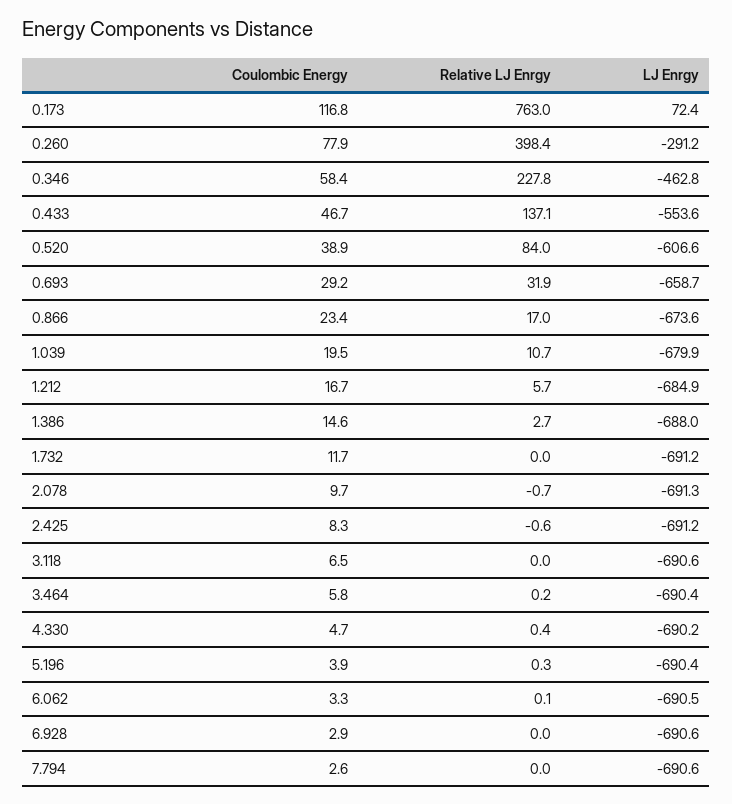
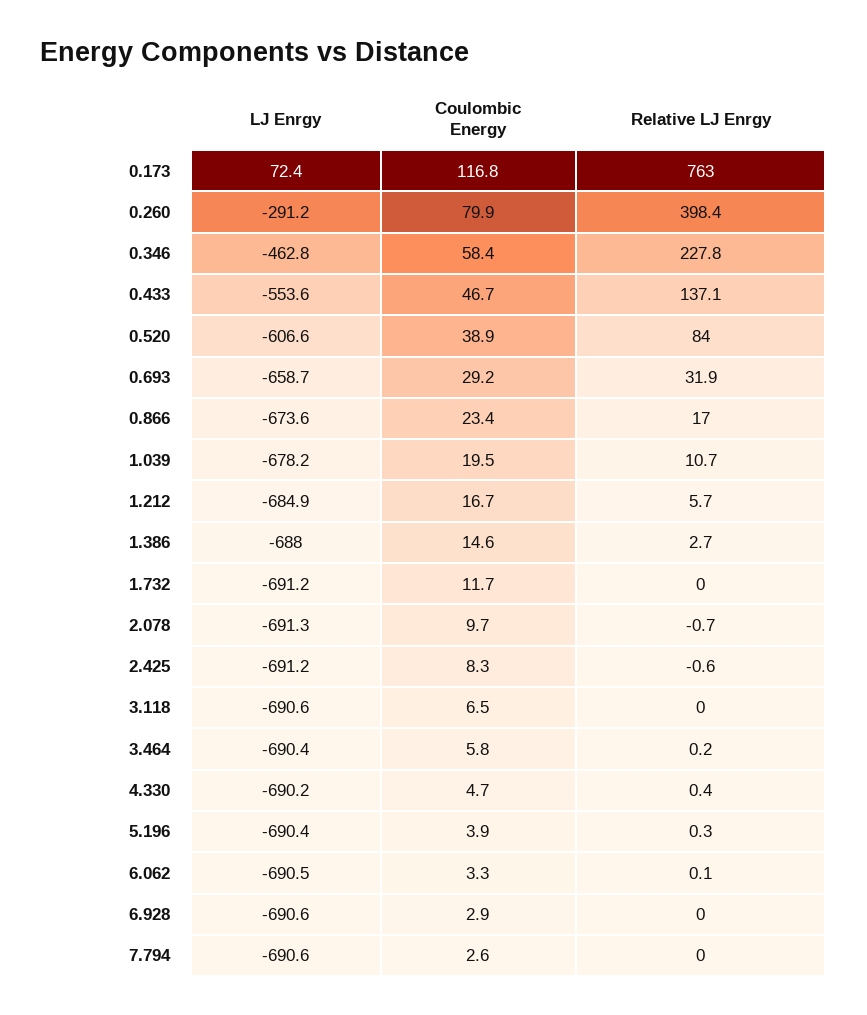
Coulombic Energy, 0.260: 77.9 -> 79.9
LJ Enrgy, 1.039: -679.9 -> -678.2

